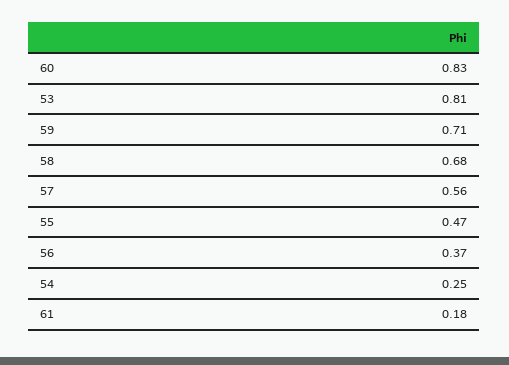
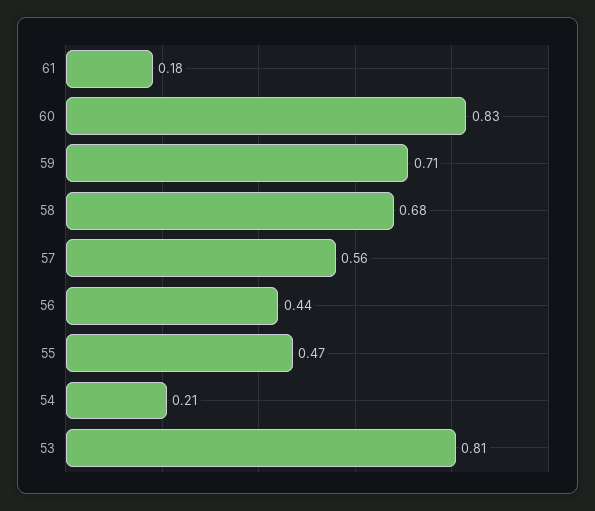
56: 0.37 -> 0.44
54: 0.25 -> 0.21

